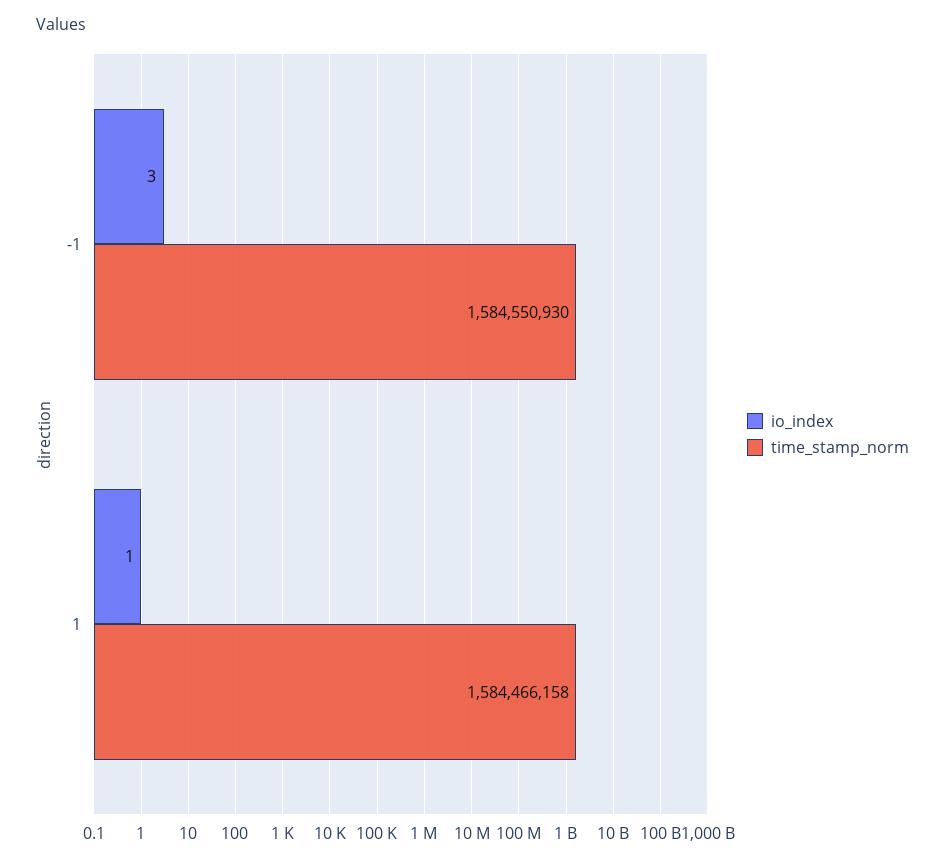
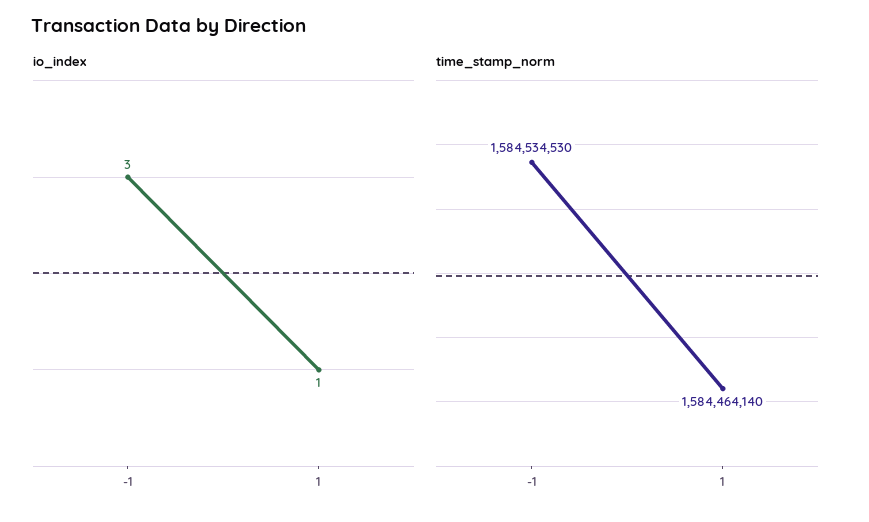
time_stamp_norm, -1: 1584550930 -> 1584534530
time_stamp_norm, 1: 1584466158 -> 1584464140

